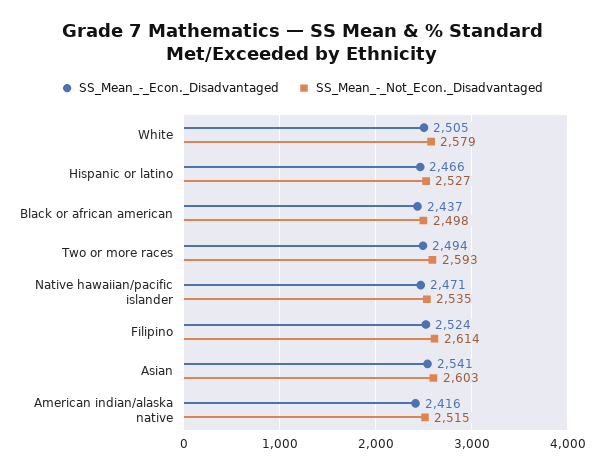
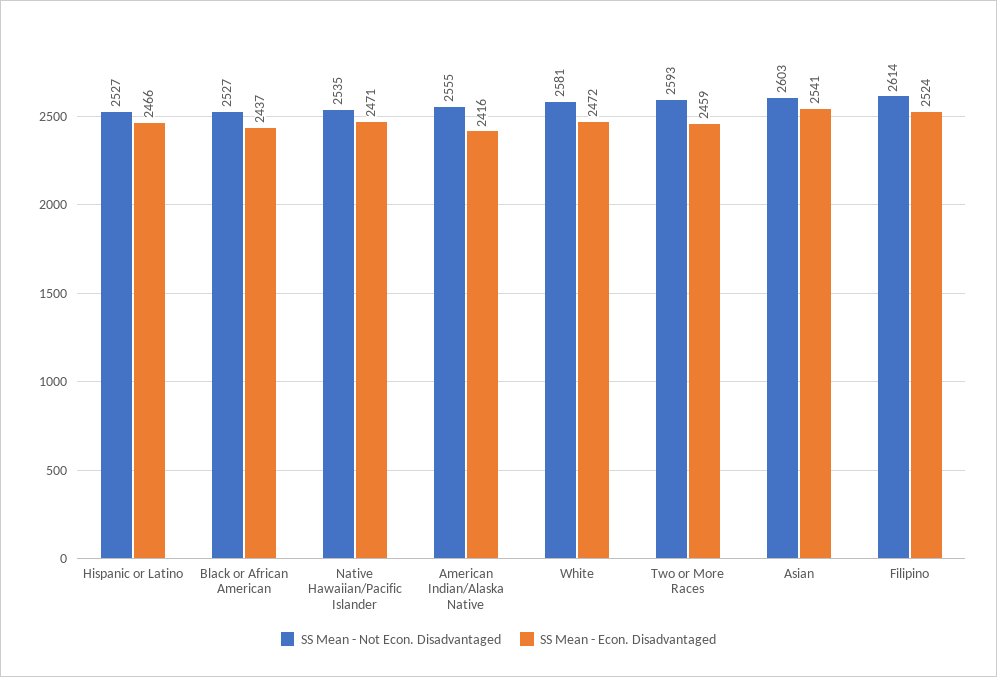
SS_Mean_-_Econ._Disadvantaged, White: 2505 -> 2472
SS_Mean_-_Not_Econ._Disadvantaged, White: 2579 -> 2581
SS_Mean_-_Not_Econ._Disadvantaged, Black or african american: 2498 -> 2527
SS_Mean_-_Econ._Disadvantaged, Two or more races: 2494 -> 2459
SS_Mean_-_Not_Econ._Disadvantaged, American indian/alaska native: 2515 -> 2555

